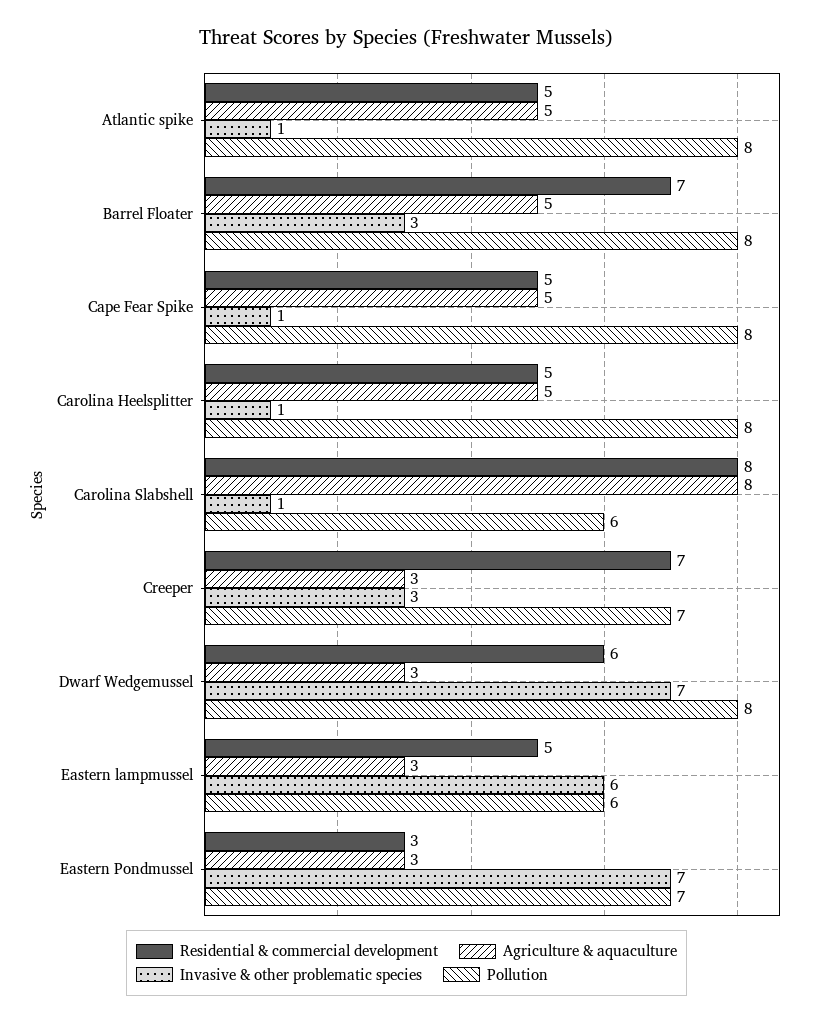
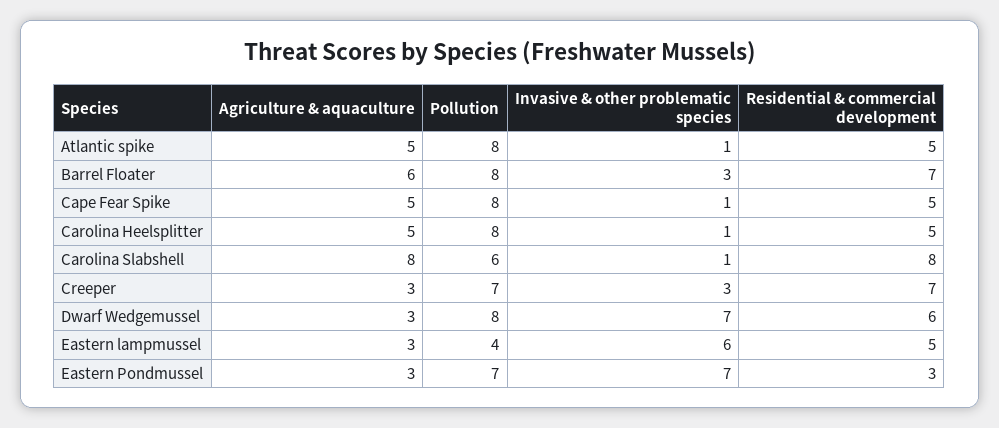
Agriculture & aquaculture, Barrel Floater: 5 -> 6
Pollution, Eastern lampmussel: 6 -> 4

